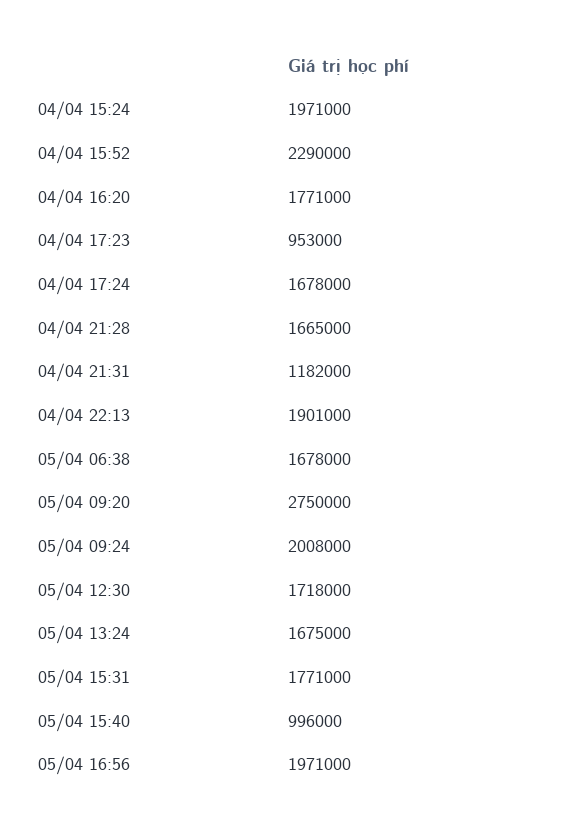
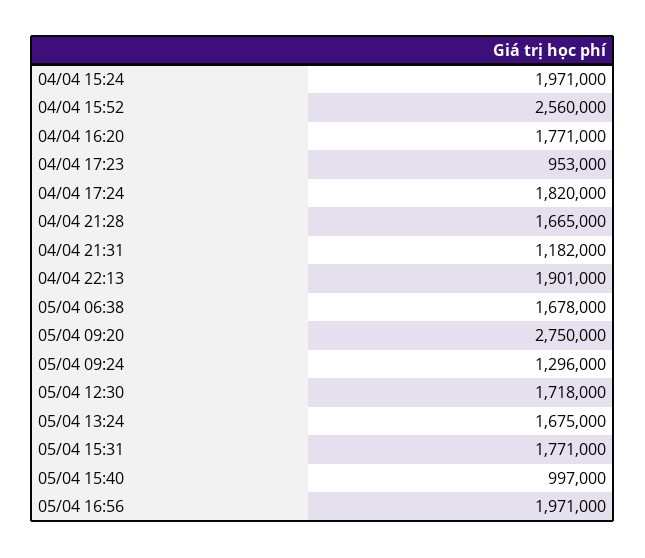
04/04 15:52: 2290000 -> 2560000
04/04 17:24: 1678000 -> 1820000
05/04 09:24: 2008000 -> 1296000
05/04 15:40: 996000 -> 997000

